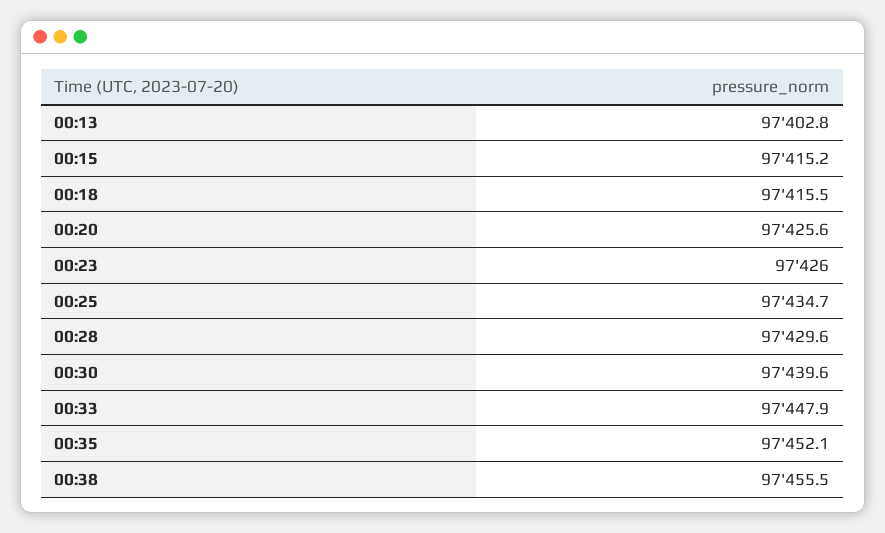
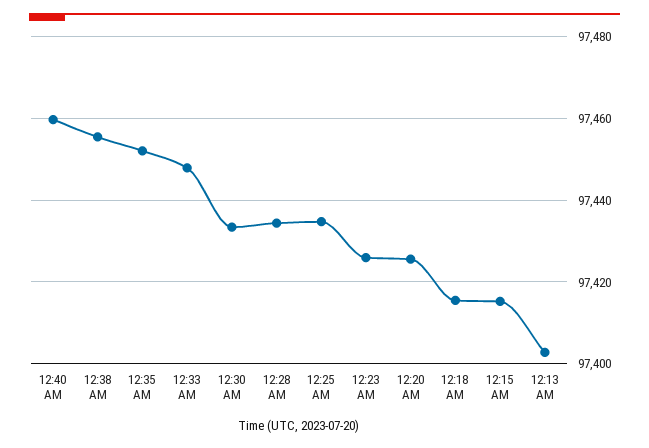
00:28: 97429.6 -> 97434
00:30: 97439.6 -> 97434
12:40 AM: none -> 97460

